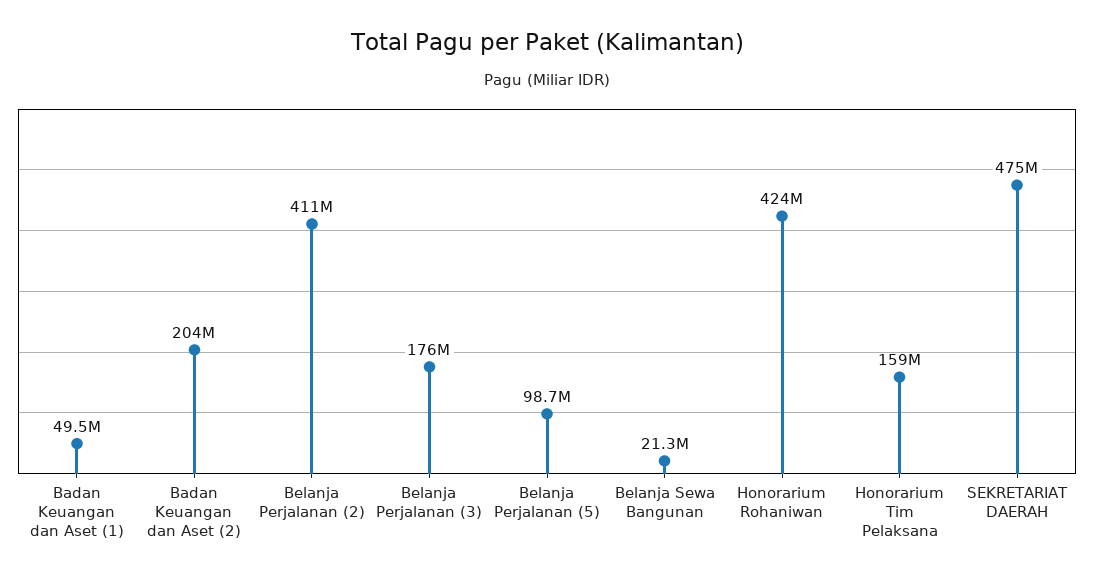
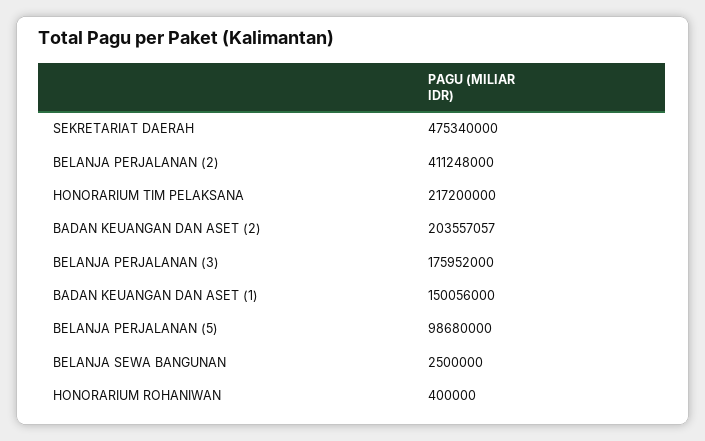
Badan Keuangan dan Aset (1): 49500000 -> 150056000
Belanja Sewa Bangunan: 21300000 -> 2500000
Honorarium Rohaniwan: 424000000 -> 400000
Honorarium Tim Pelaksana: 159000000 -> 217200000

